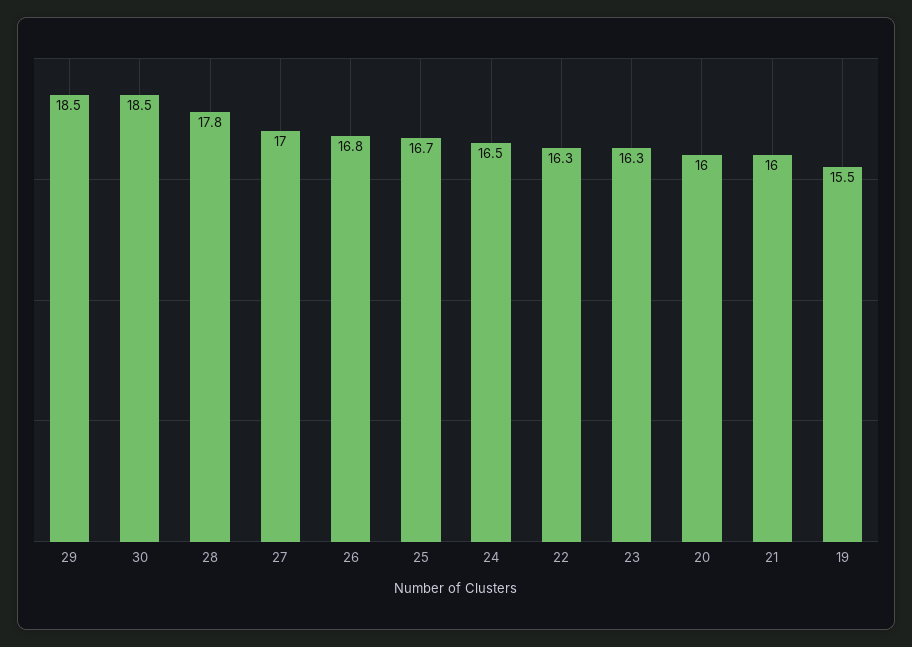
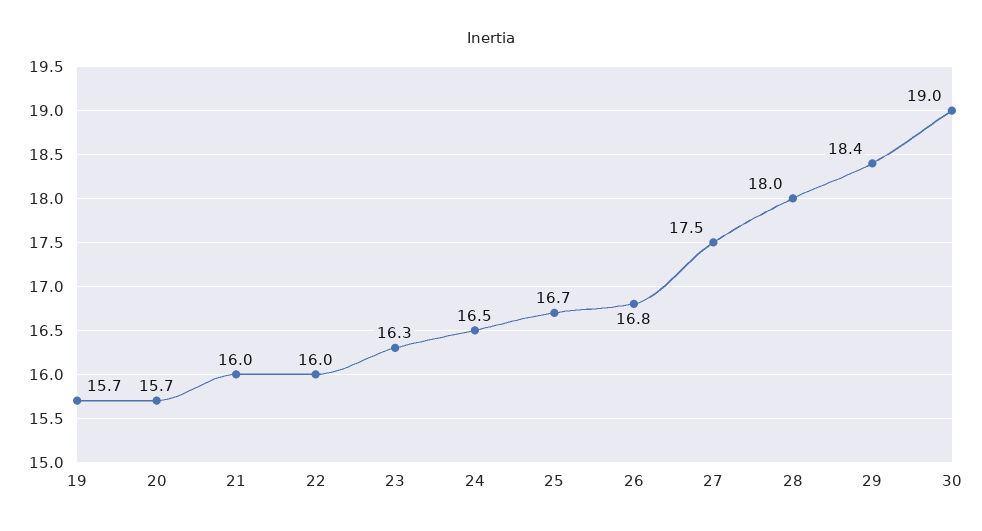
29: 18.5 -> 18.4
30: 18.5 -> 19
28: 17.8 -> 18
27: 17 -> 17.5
22: 16.3 -> 16
20: 16 -> 15.7
19: 15.5 -> 15.7

